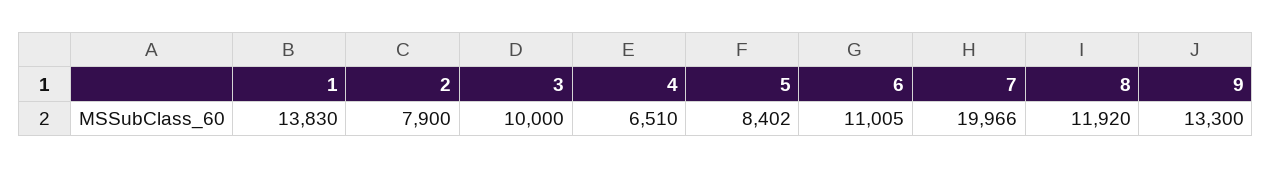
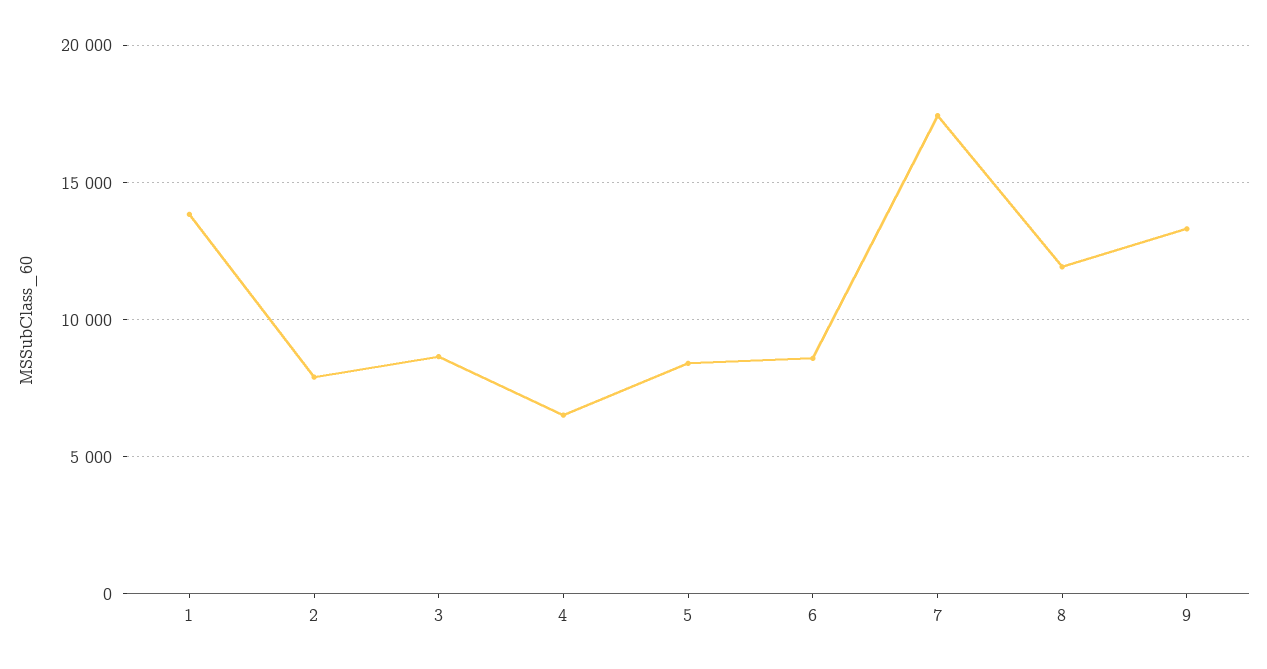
3: 10000 -> 8500
6: 11005 -> 8500
7: 19966 -> 17500

